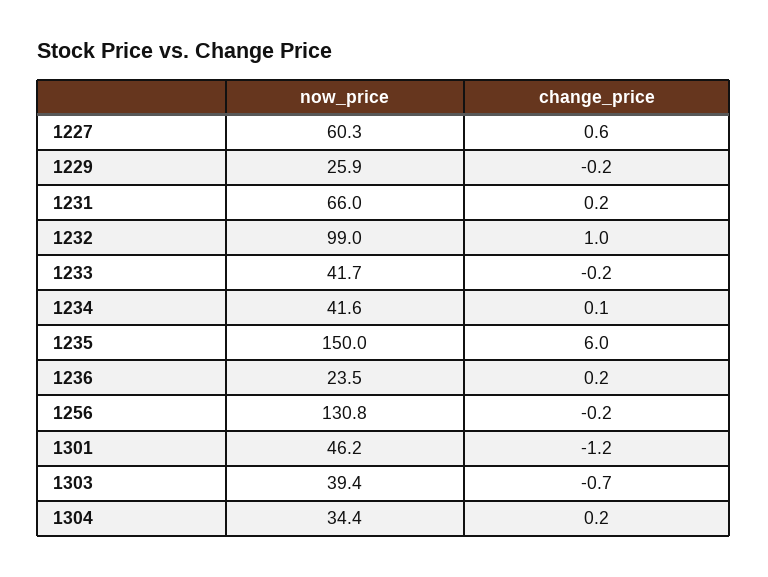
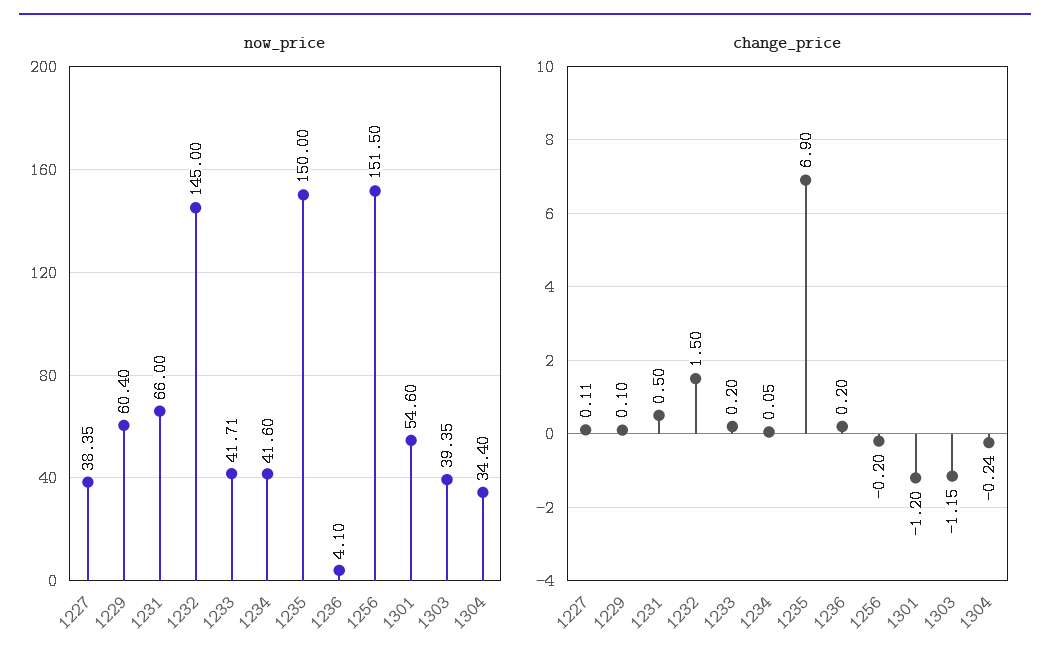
now_price, 1227: 60.3 -> 38.35
change_price, 1227: 0.6 -> 0.11
now_price, 1229: 25.9 -> 60.4
change_price, 1229: -0.2 -> 0.1
change_price, 1231: 0.2 -> 0.5
now_price, 1232: 99 -> 145
change_price, 1232: 1 -> 1.5
change_price, 1233: -0.2 -> 0.2
change_price, 1235: 6 -> 6.9
now_price, 1236: 23.5 -> 4.1
now_price, 1256: 130.8 -> 151.5
now_price, 1301: 46.2 -> 54.6
change_price, 1303: -0.7 -> -1.15
change_price, 1304: 0.2 -> -0.24

